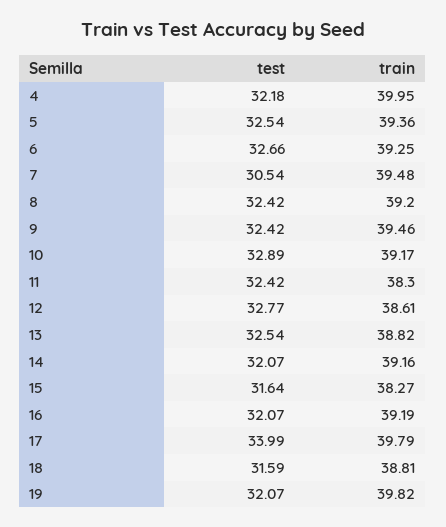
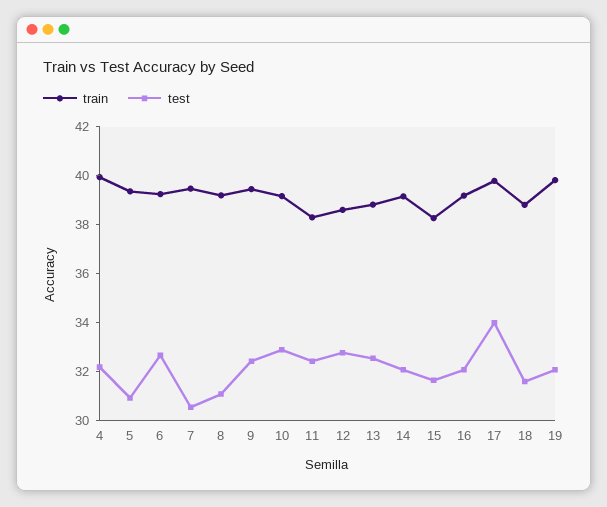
test, 5: 32.54 -> 31
test, 8: 32.42 -> 31

